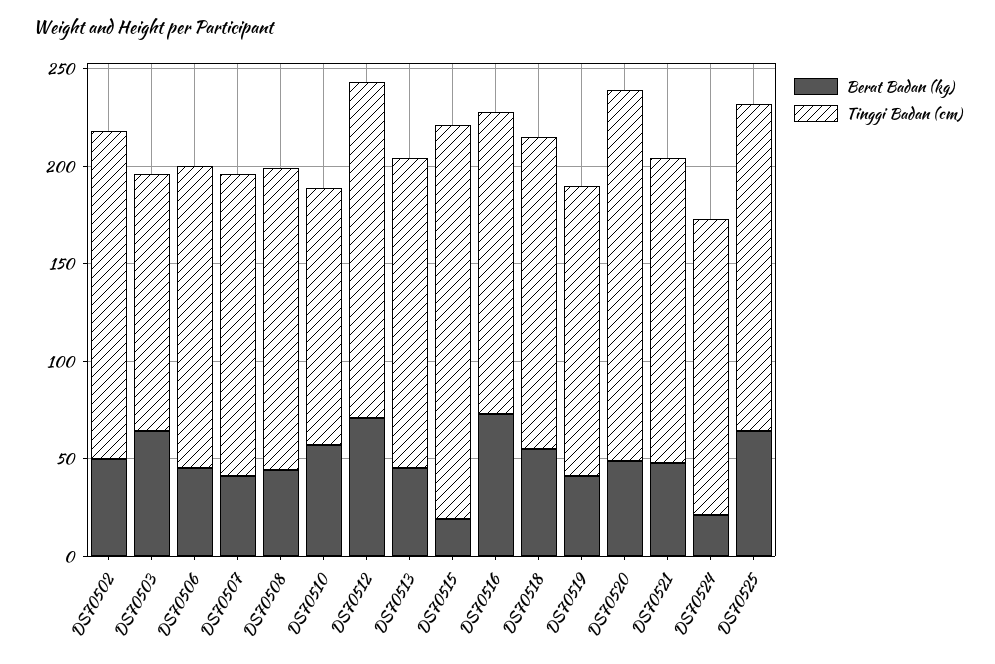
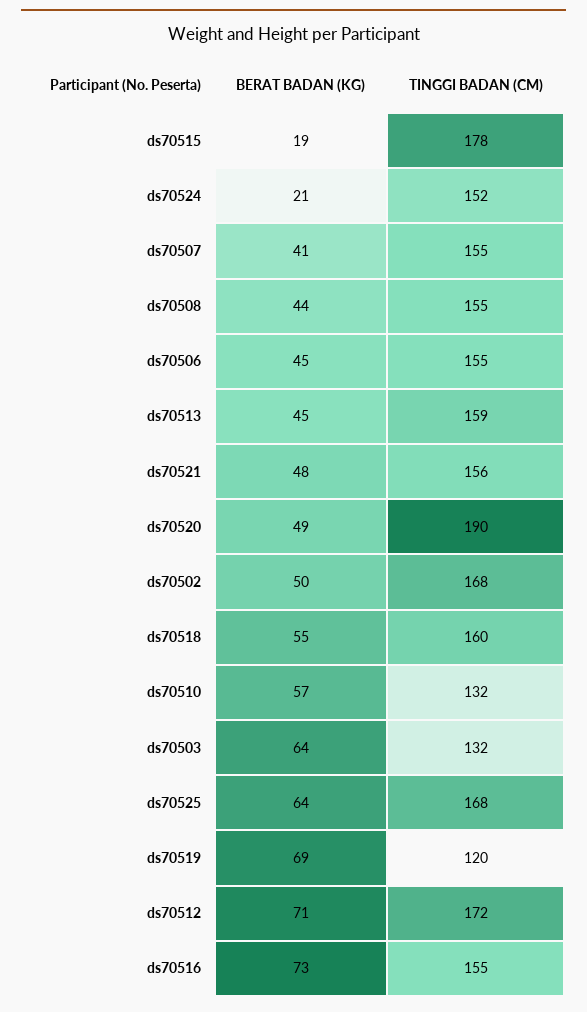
Tinggi Badan (cm), DS70515: 200 -> 178
Berat Badan (kg), DS70519: 40 -> 69
Tinggi Badan (cm), DS70519: 150 -> 120

